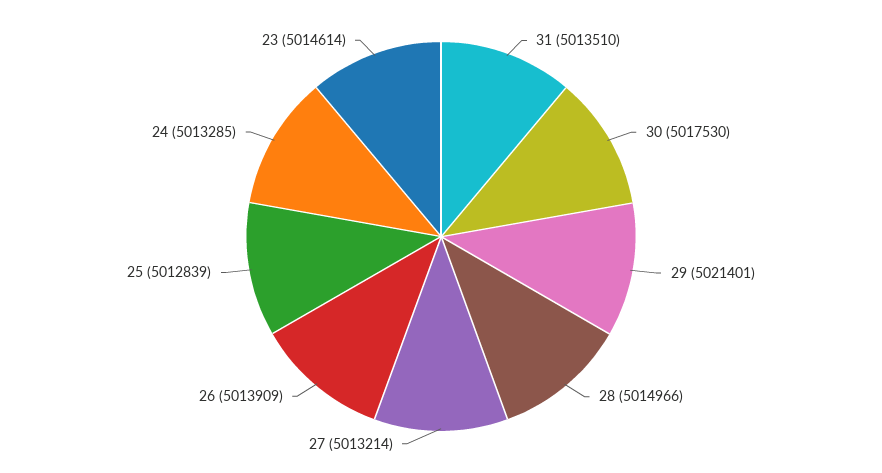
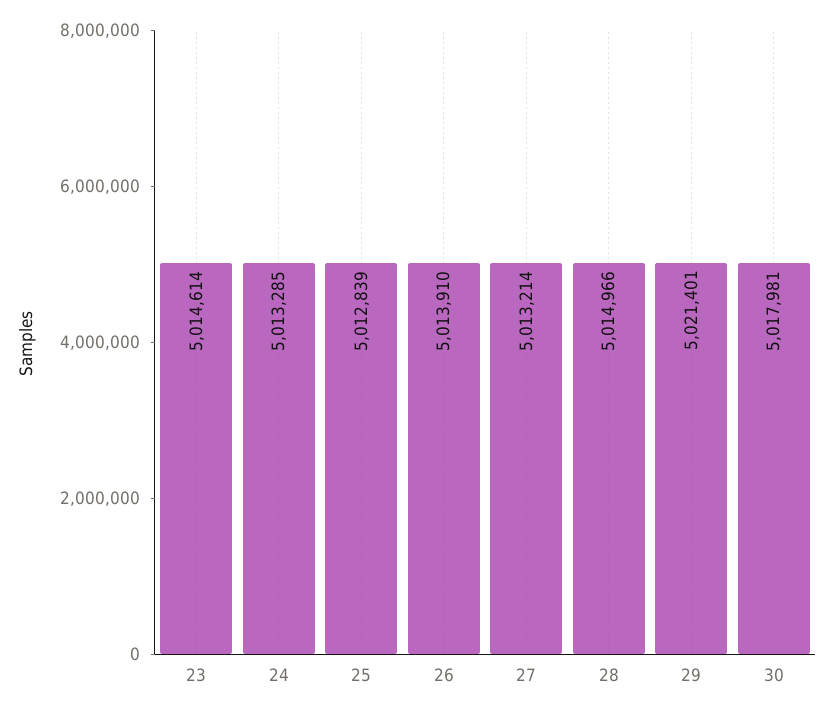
31: 5013510 -> none
30: 5017530 -> 5017981
26: 5013909 -> 5013910

